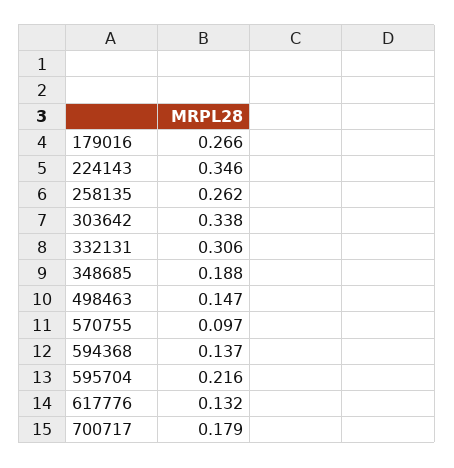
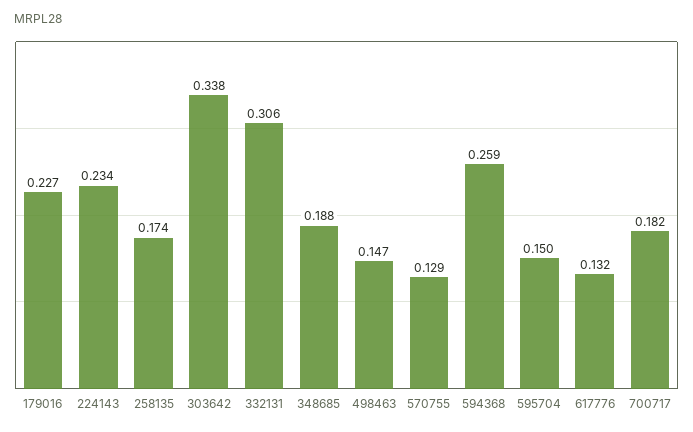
179016: 0.266 -> 0.227
224143: 0.346 -> 0.234
258135: 0.262 -> 0.174
570755: 0.097 -> 0.129
594368: 0.137 -> 0.259
595704: 0.216 -> 0.15
700717: 0.179 -> 0.182

